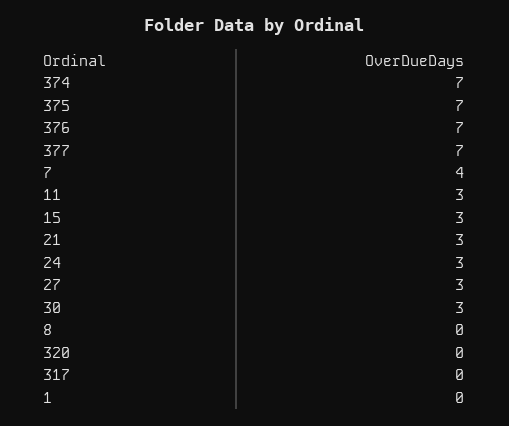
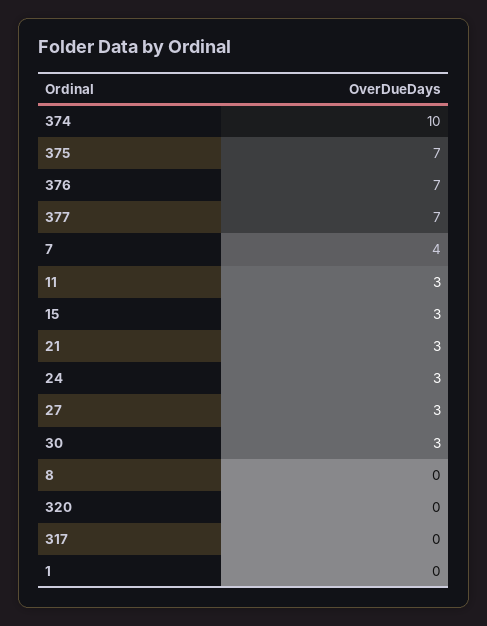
374: 7 -> 10

